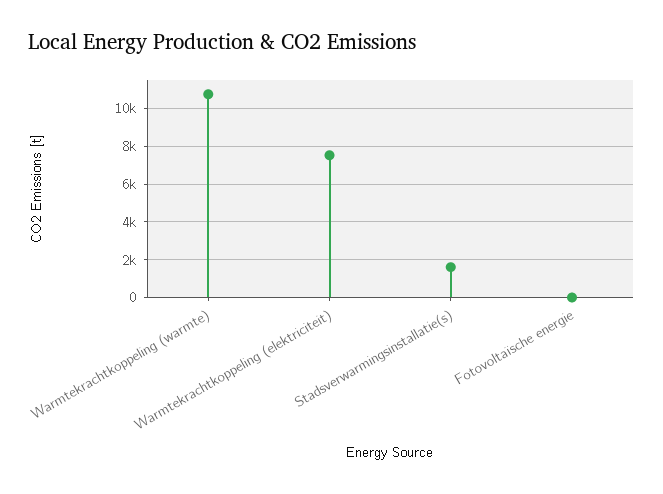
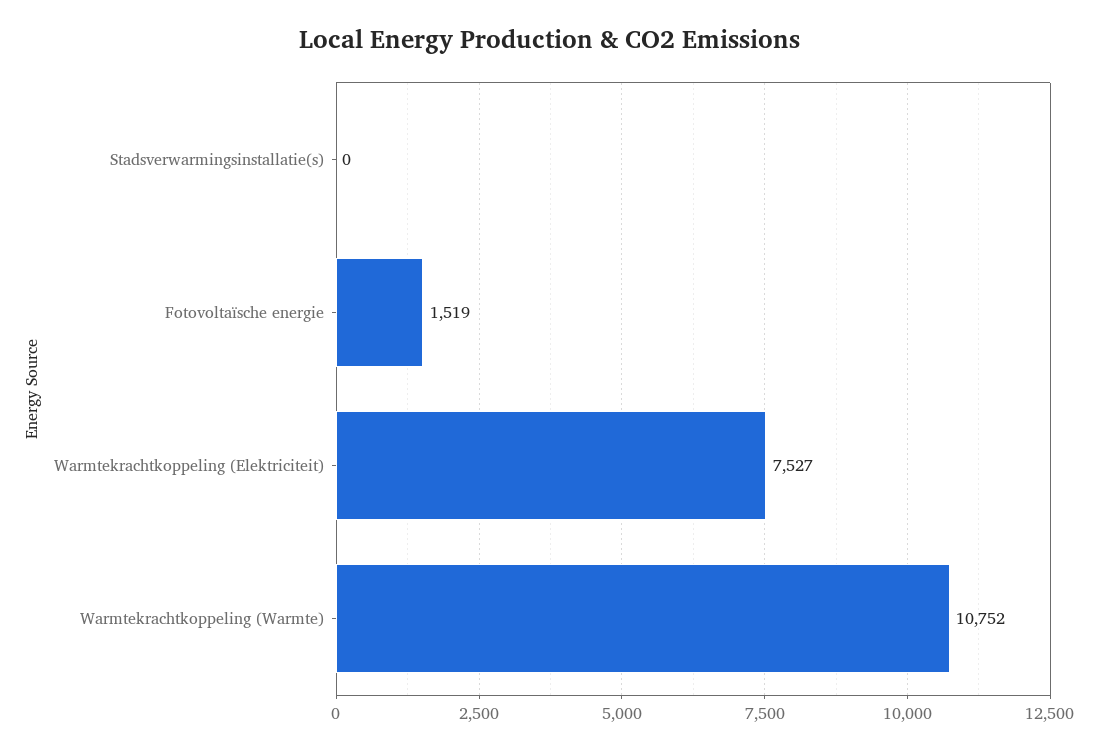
Stadsverwarmingsinstallatie(s): 1500 -> 0
Fotovoltaïsche energie: 0 -> 1519

